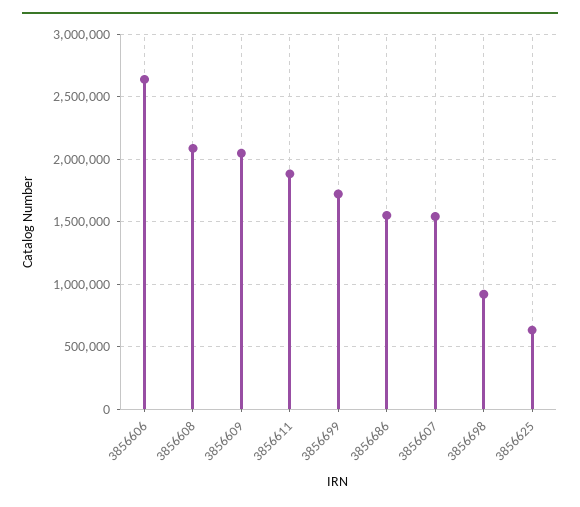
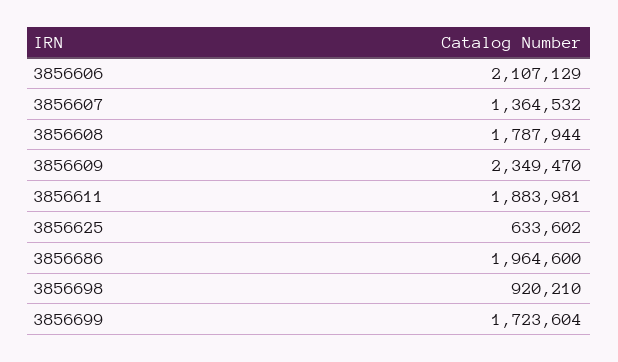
3856606: 2650000 -> 2107129
3856608: 2100000 -> 1787944
3856609: 2050000 -> 2349470
3856686: 1550000 -> 1964600
3856607: 1550000 -> 1364532

